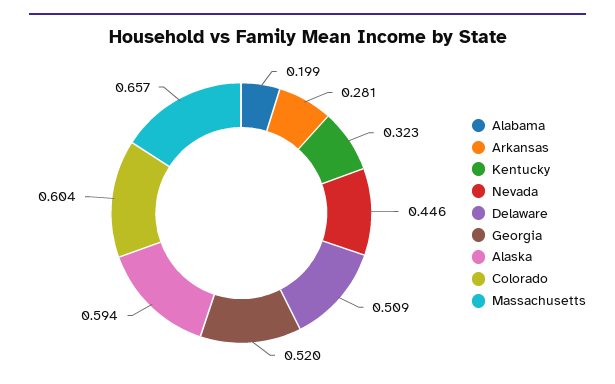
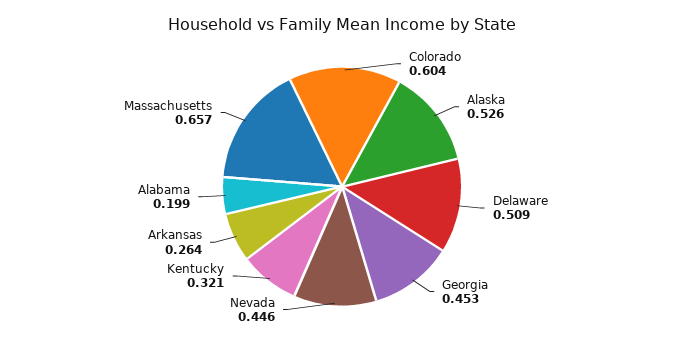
Arkansas: 0.281 -> 0.264
Kentucky: 0.323 -> 0.321
Georgia: 0.52 -> 0.453
Alaska: 0.594 -> 0.526

